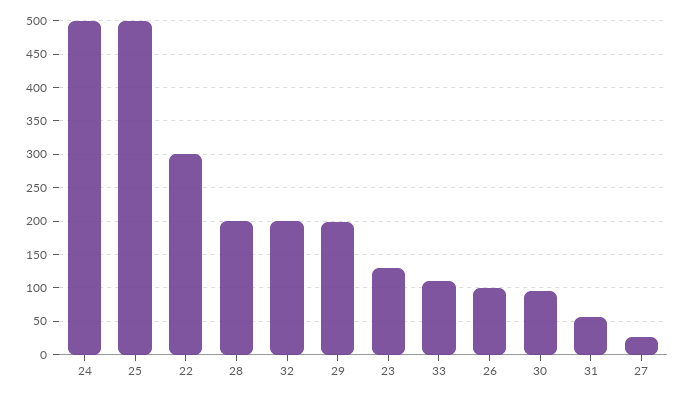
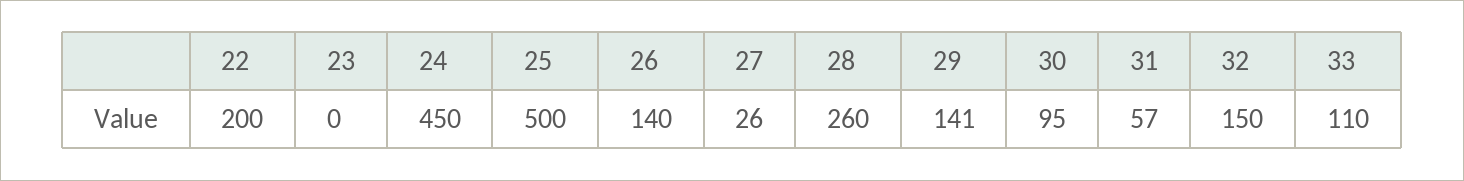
24: 500 -> 450
22: 300 -> 200
28: 200 -> 260
32: 200 -> 150
29: 200 -> 141
23: 130 -> 0
26: 100 -> 140

